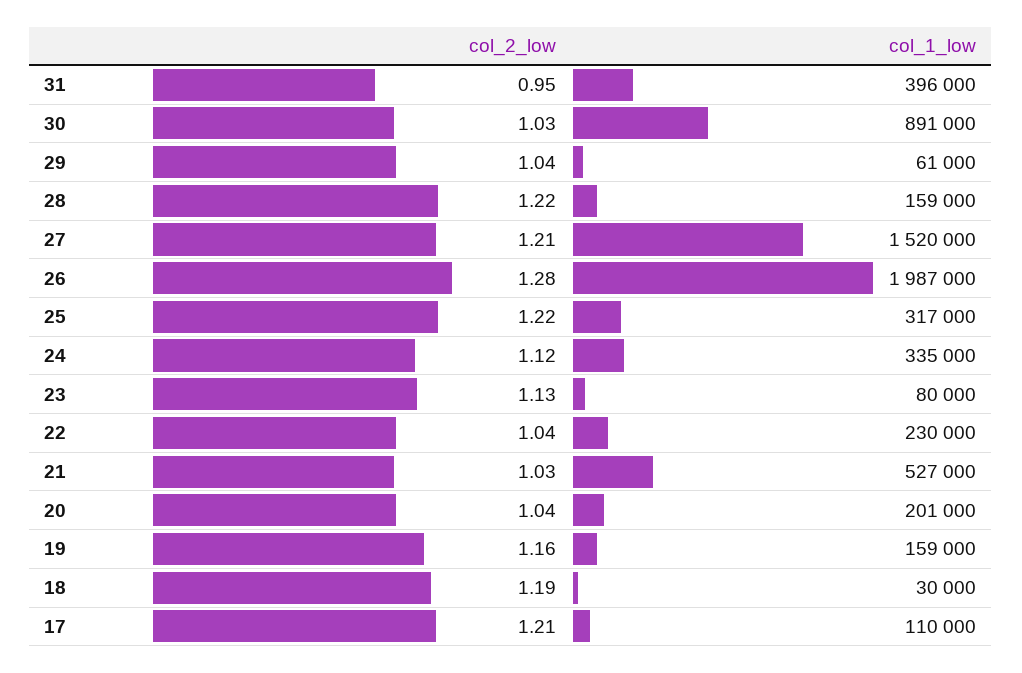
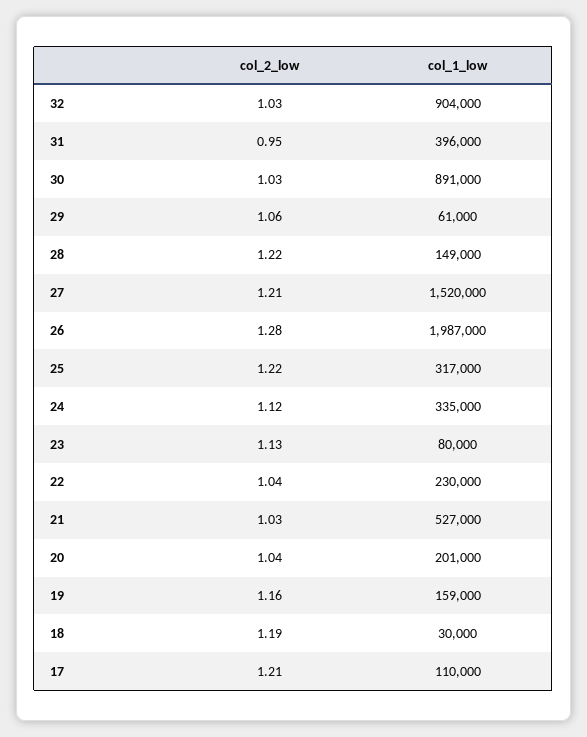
col_2_low, 29: 1.04 -> 1.06
col_1_low, 28: 159000 -> 149000
col_2_low, 32: none -> 1.03
col_1_low, 32: none -> 904000

